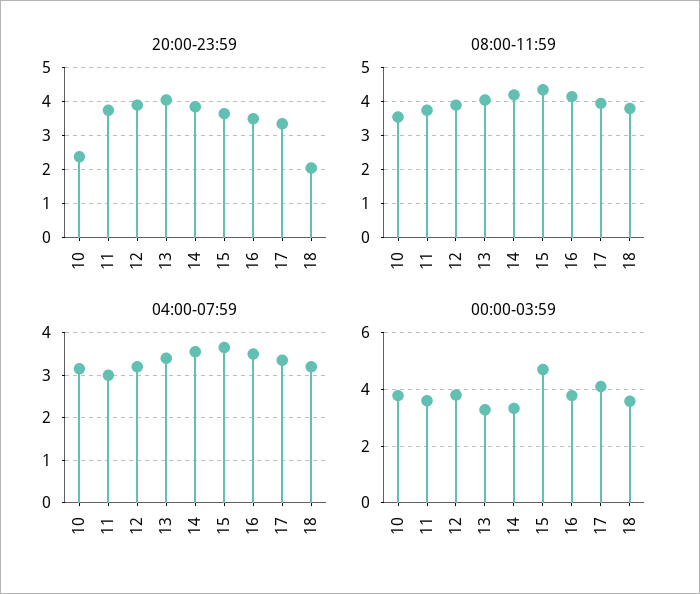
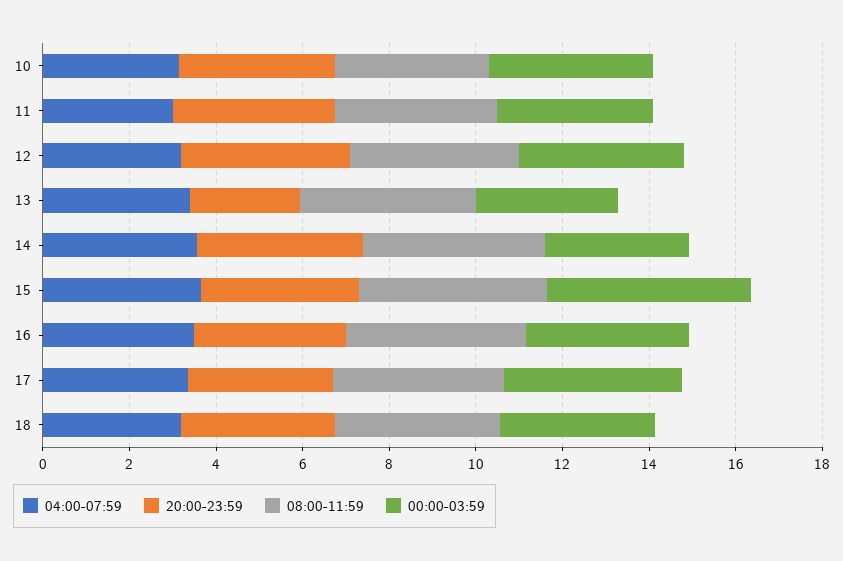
20:00-23:59, 10: 2.4 -> 3.5
20:00-23:59, 13: 4 -> 2.5
20:00-23:59, 18: 2 -> 3.5

